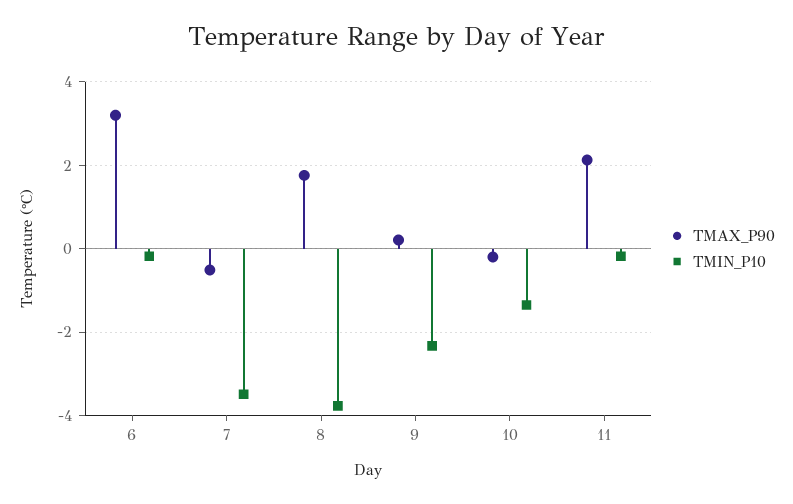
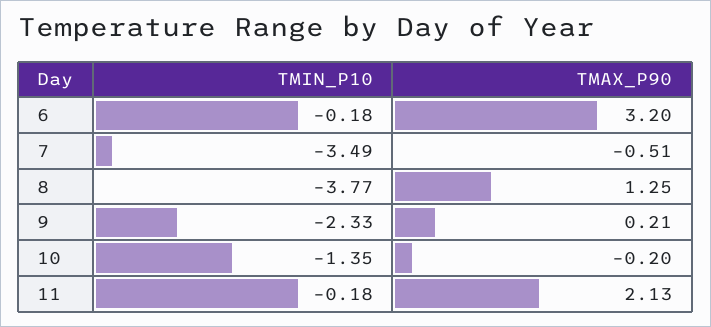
TMAX_P90, 8: 1.8 -> 1.25

